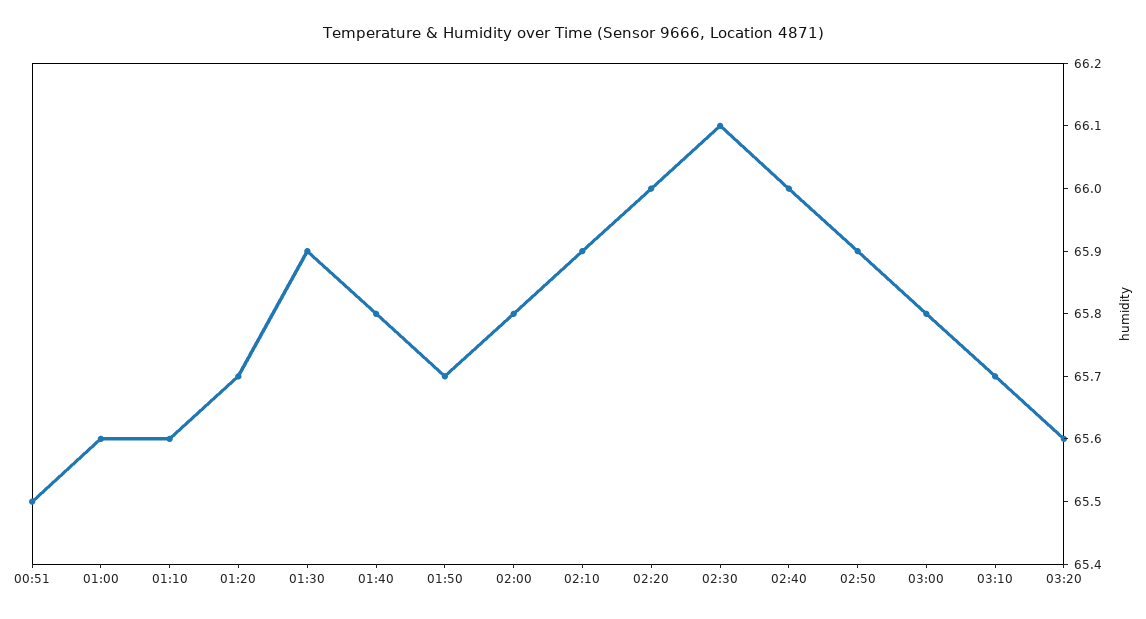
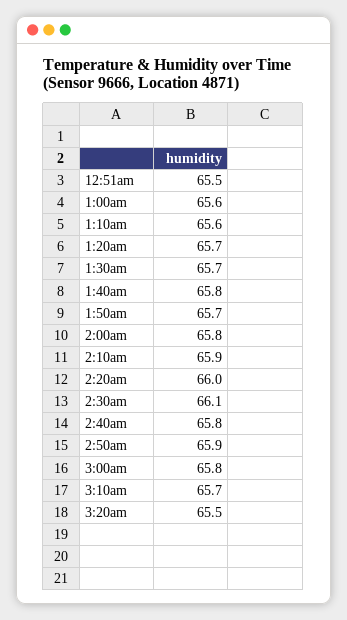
01:30: 65.9 -> 65.7
02:40: 66 -> 65.8
03:20: 65.6 -> 65.5

